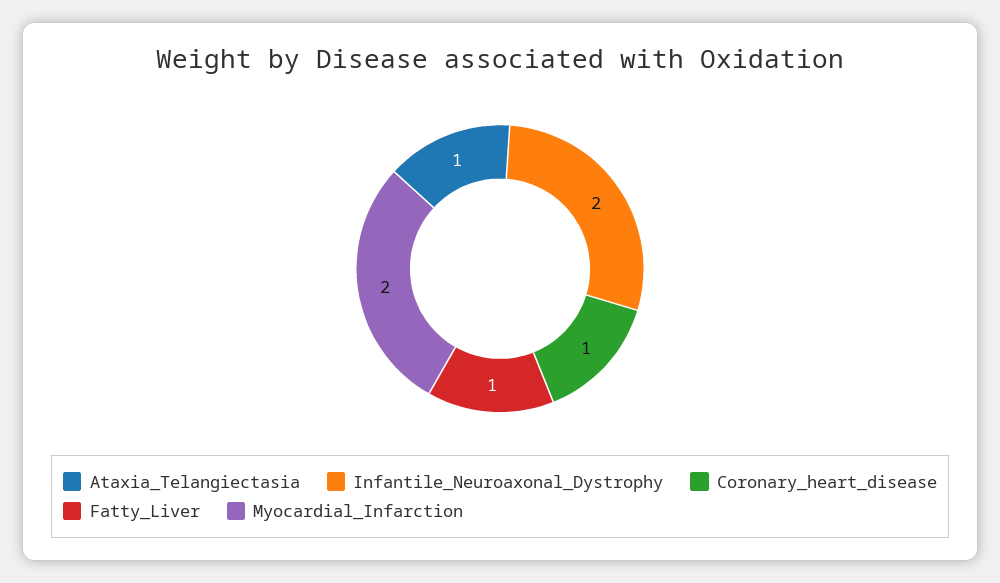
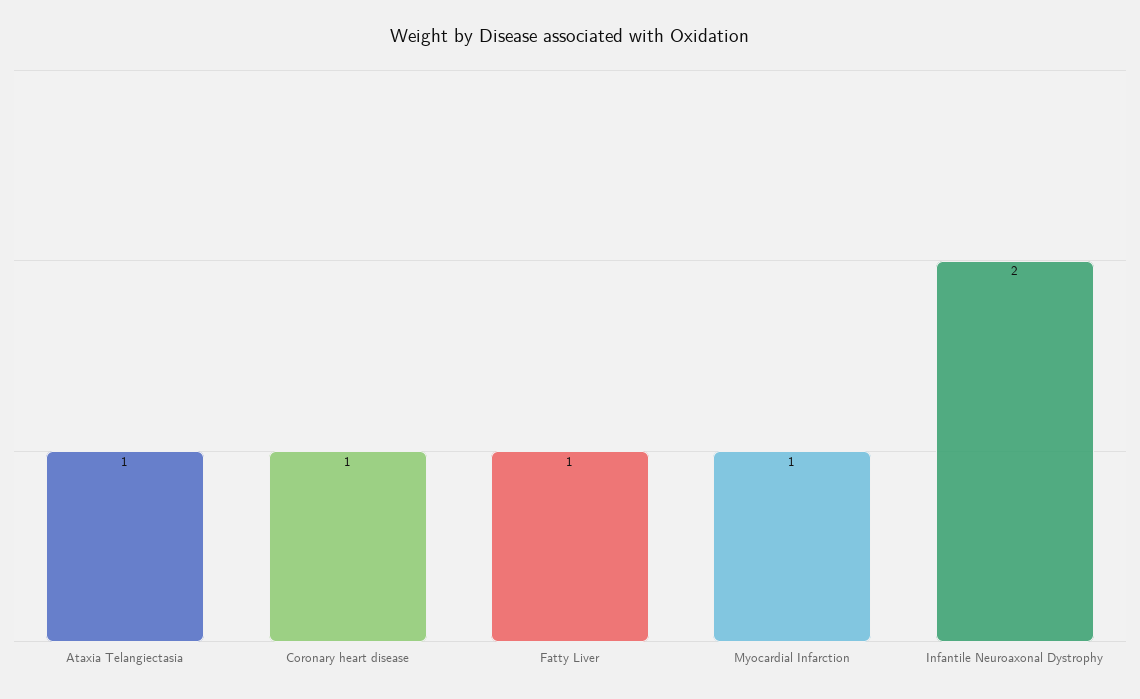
Myocardial_Infarction: 2 -> 1

